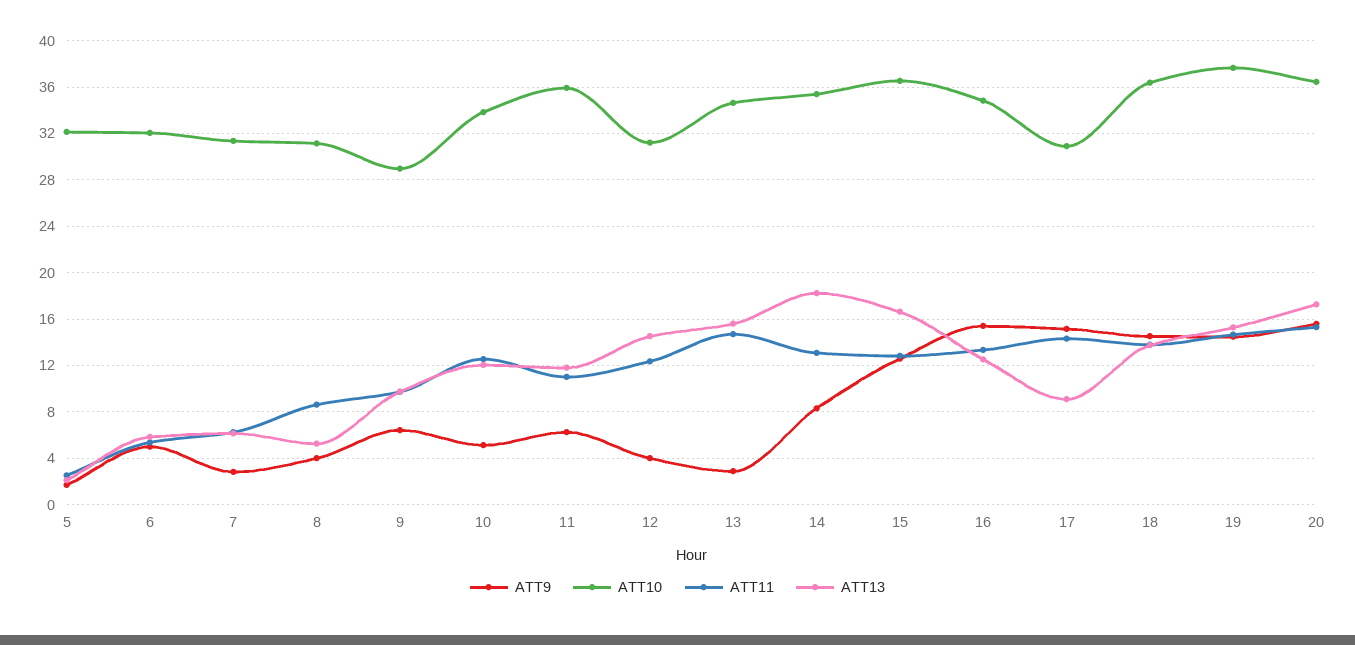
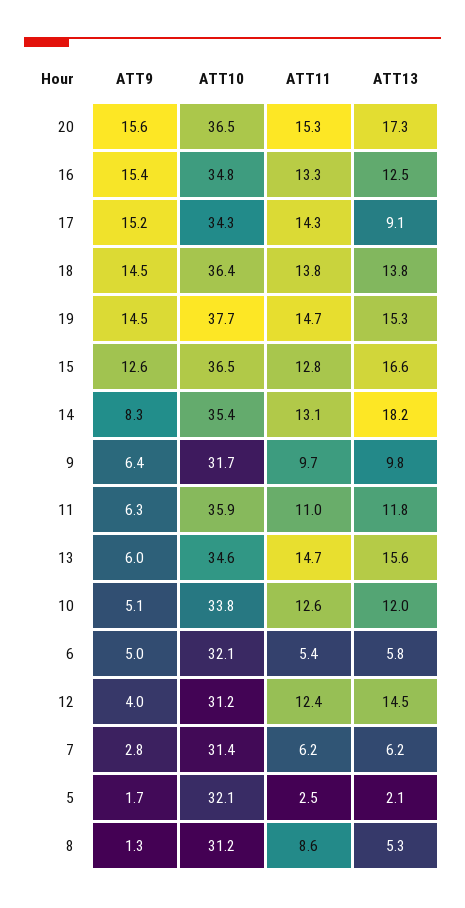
ATT9, 8: 4 -> 1.3
ATT10, 9: 29 -> 31.7
ATT9, 13: 3 -> 6
ATT10, 17: 31 -> 34.3

